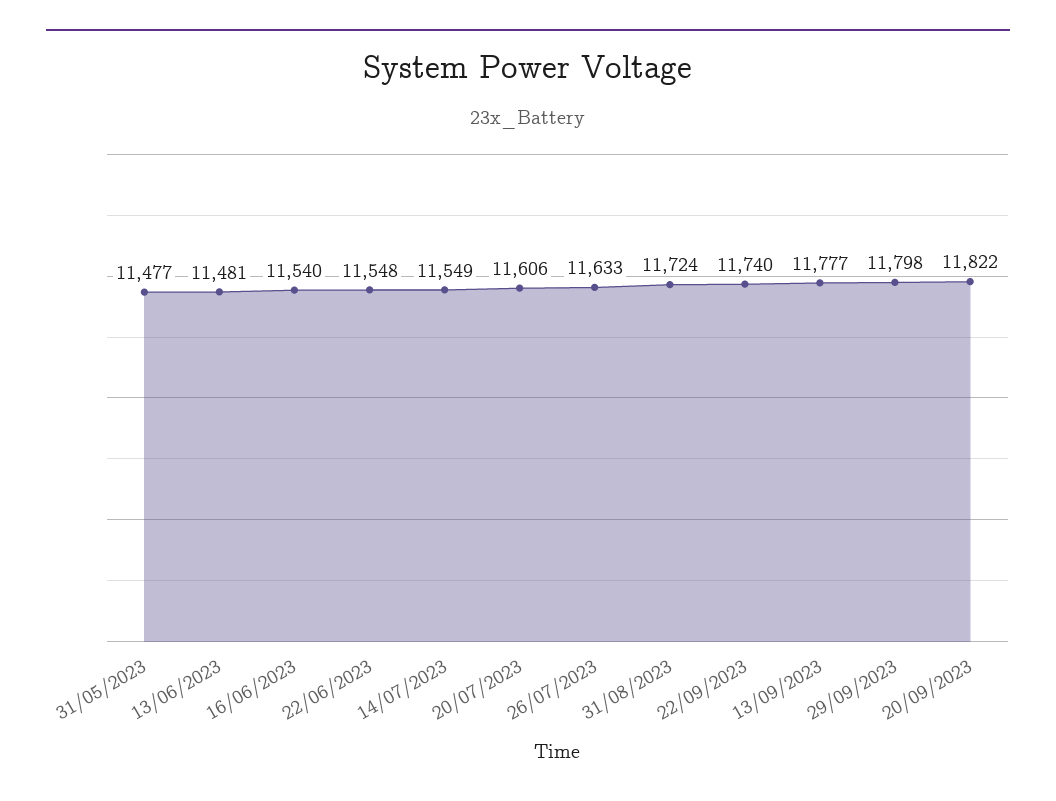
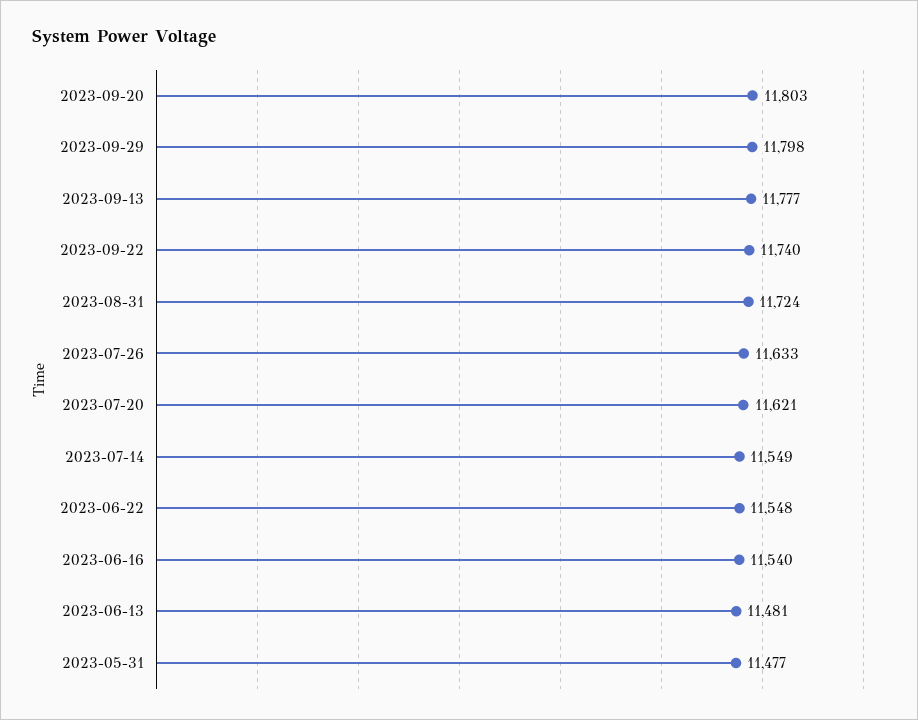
20/07/2023: 11606 -> 11621
20/09/2023: 11822 -> 11803

